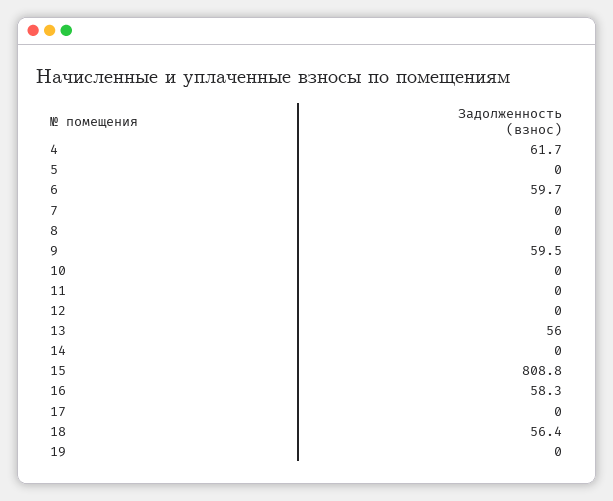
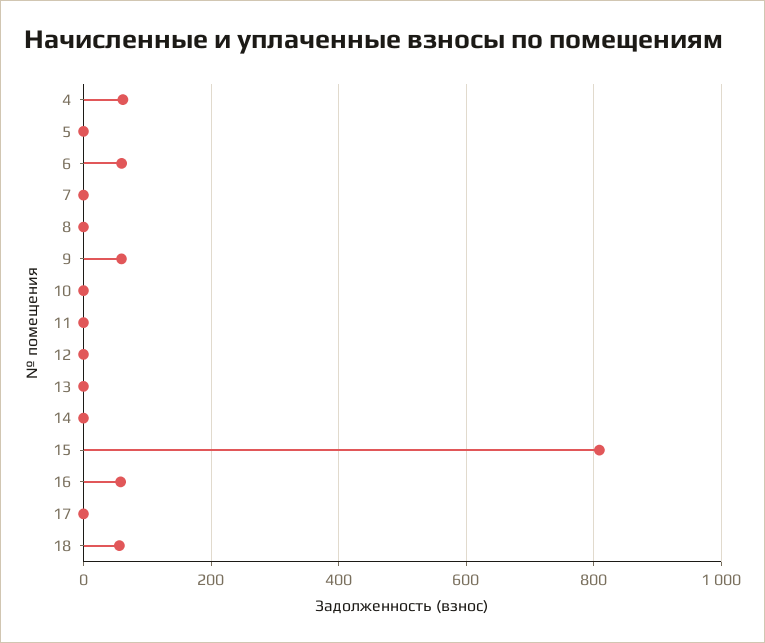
13: 56 -> 0
19: 0 -> none

